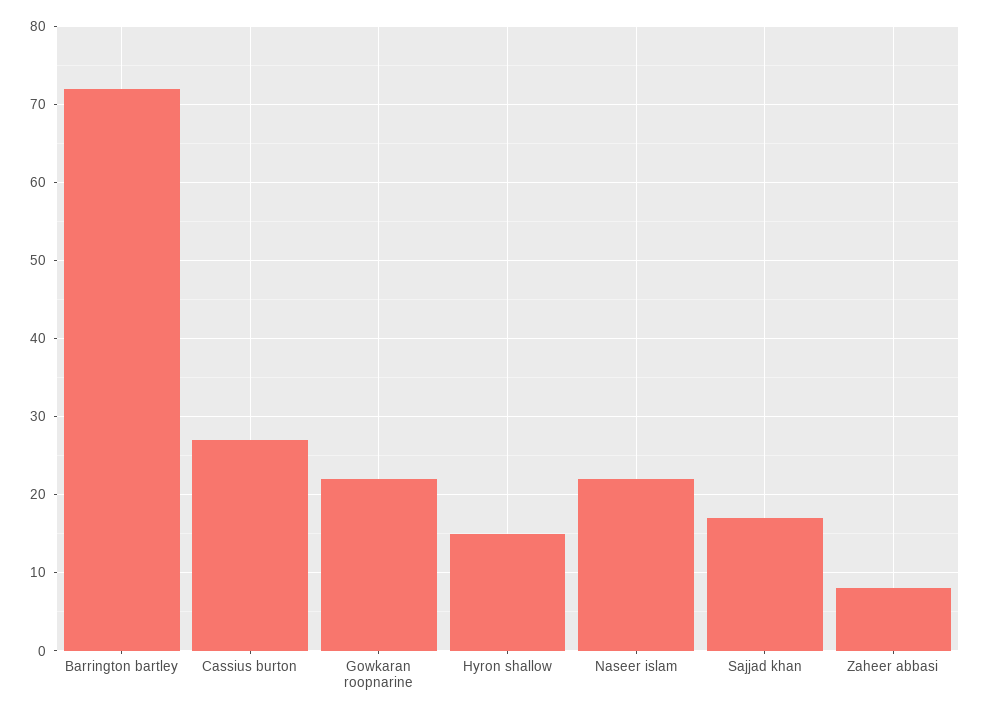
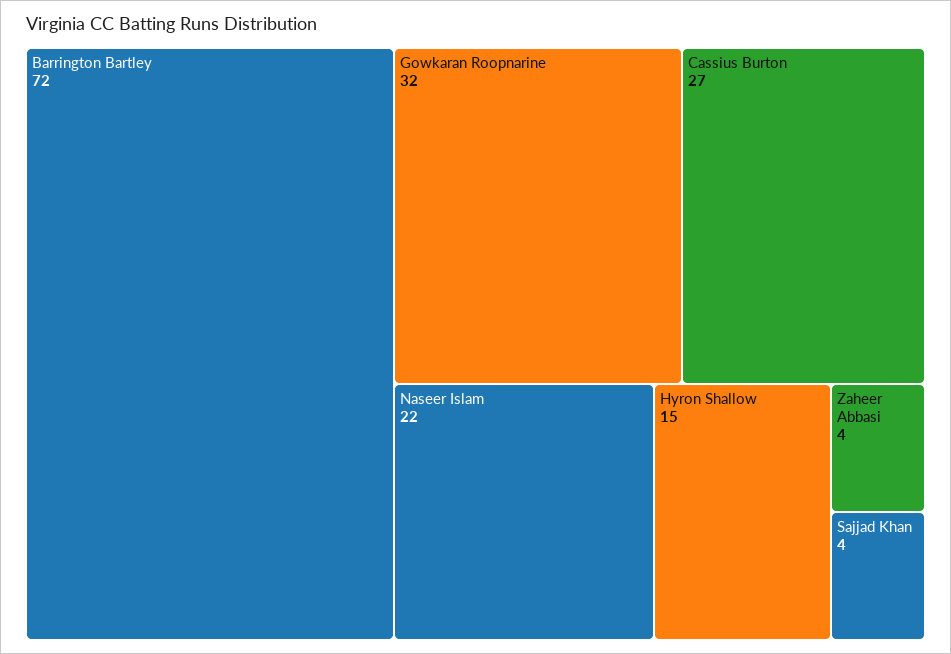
Gowkaran roopnarine: 22 -> 32
Sajjad khan: 17 -> 4
Zaheer abbasi: 8 -> 4

